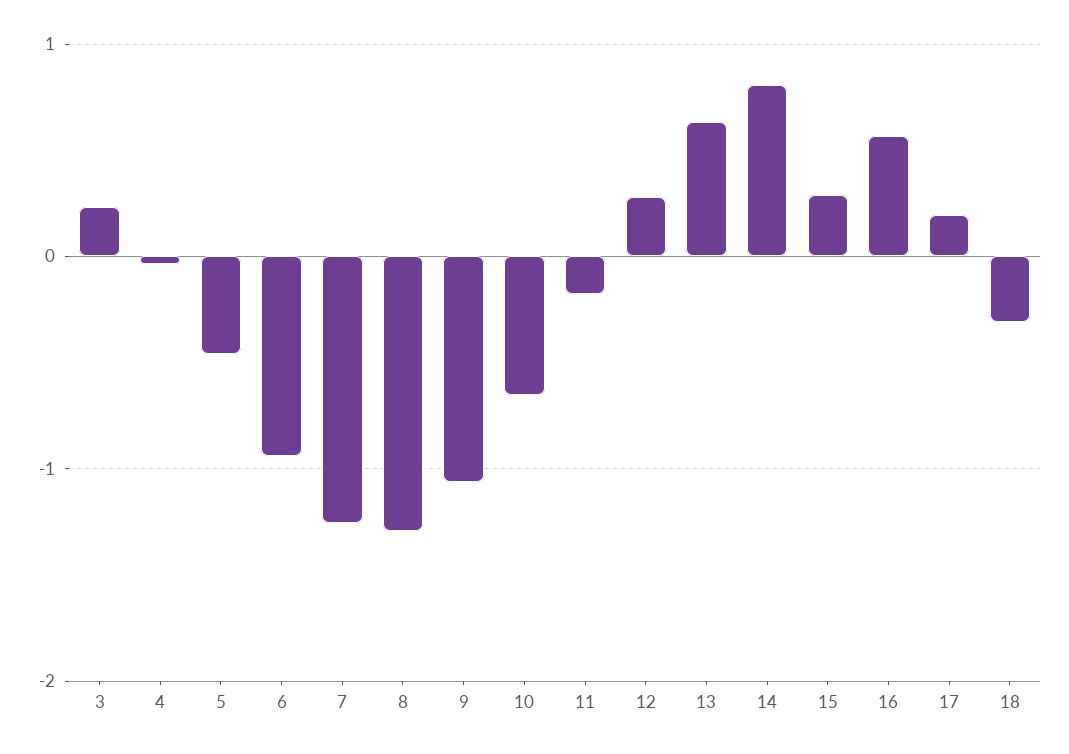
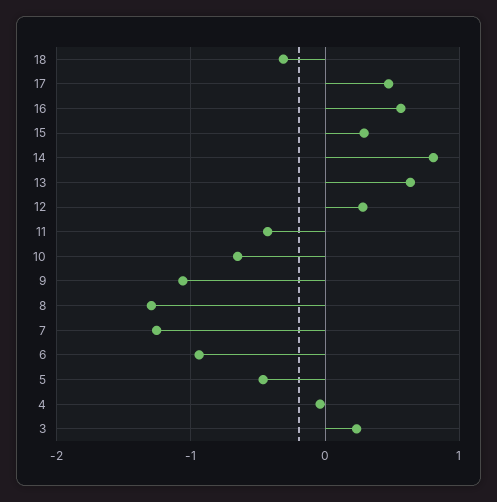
11: -0.2 -> -0.4
17: 0.2 -> 0.5

